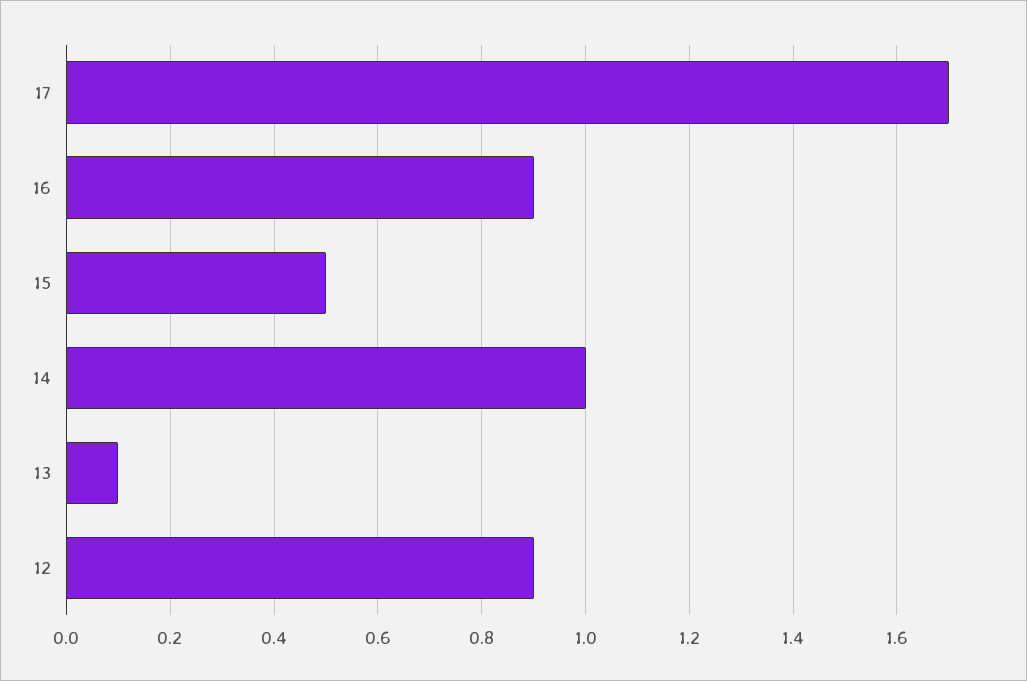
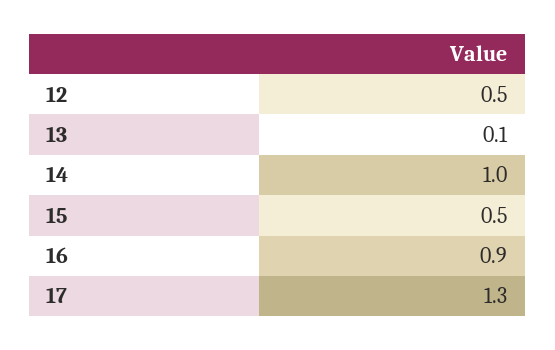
17: 1.7 -> 1.3
12: 0.9 -> 0.5

